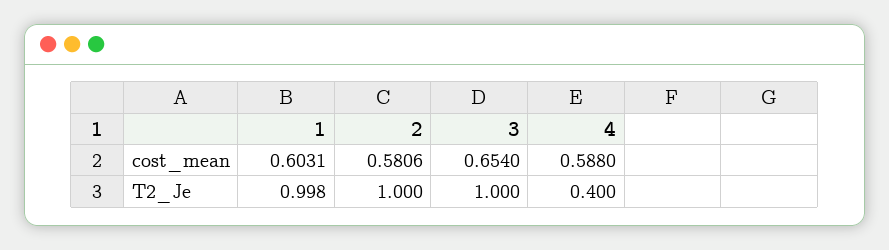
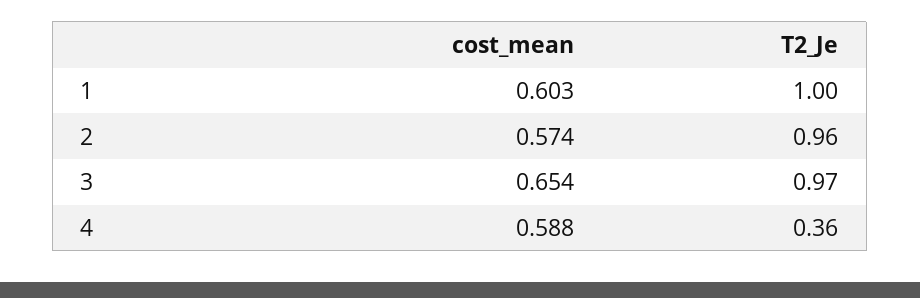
2, cost_mean: 0.5806 -> 0.574
2, T2_Je: 1 -> 0.96
3, T2_Je: 1 -> 0.97
4, T2_Je: 0.4 -> 0.36

